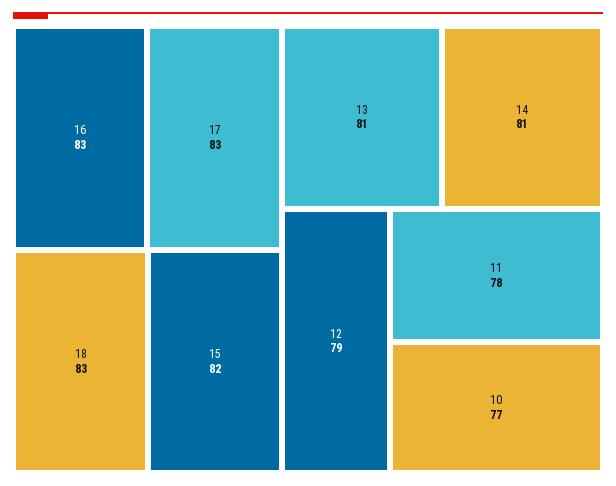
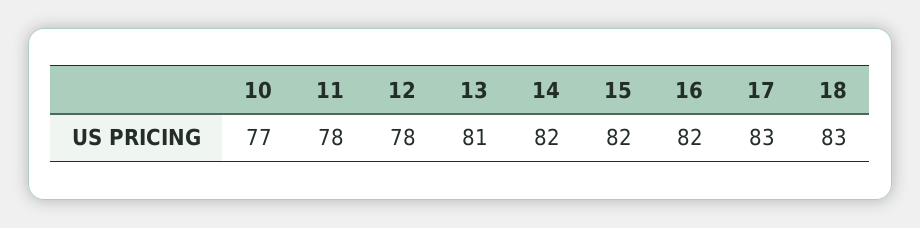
16: 83 -> 82
14: 81 -> 82
12: 79 -> 78

